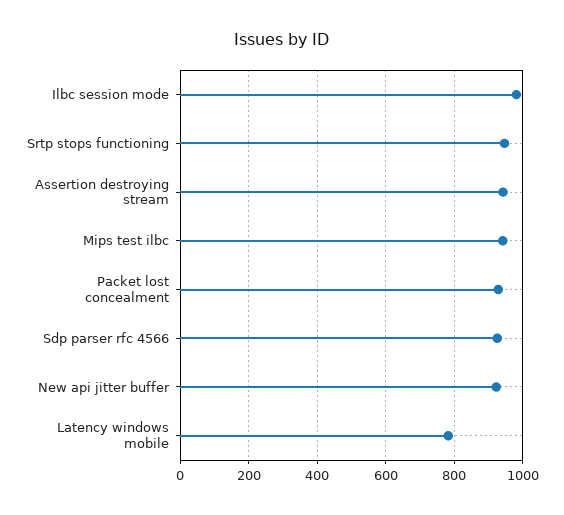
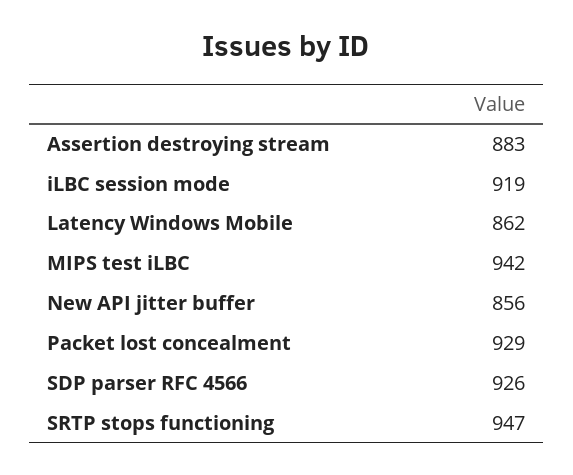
Ilbc session mode: 980 -> 919
Assertion destroying stream: 940 -> 883
New api jitter buffer: 920 -> 856
Latency windows mobile: 780 -> 862

